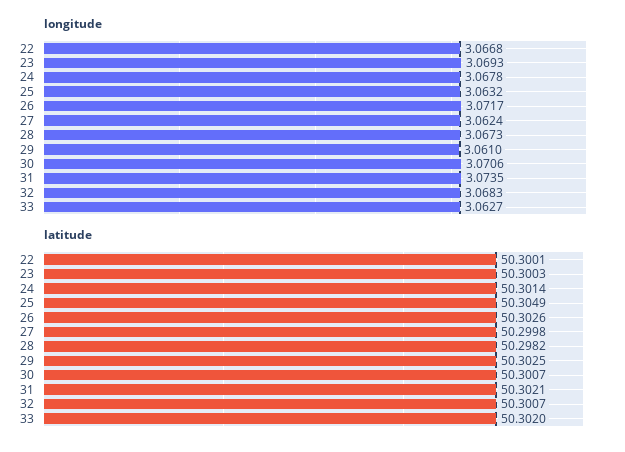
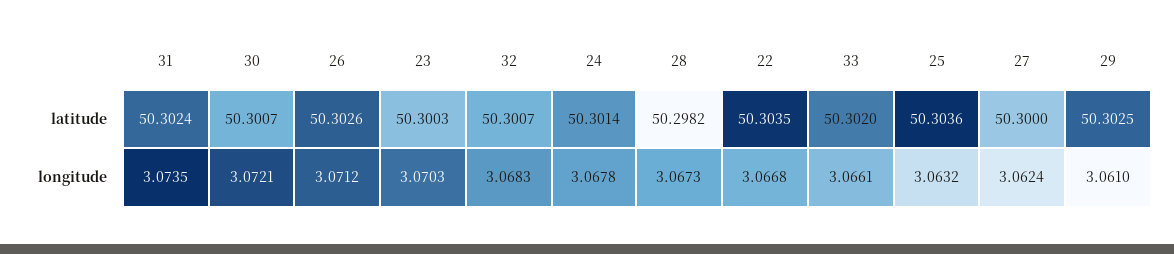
longitude, 23: 3.0693 -> 3.0703
longitude, 26: 3.0717 -> 3.0712
longitude, 30: 3.0706 -> 3.0721
longitude, 33: 3.0627 -> 3.0661
latitude, 22: 50.3001 -> 50.3035
latitude, 25: 50.3049 -> 50.3036
latitude, 27: 50.2998 -> 50.3
latitude, 31: 50.3021 -> 50.3024

